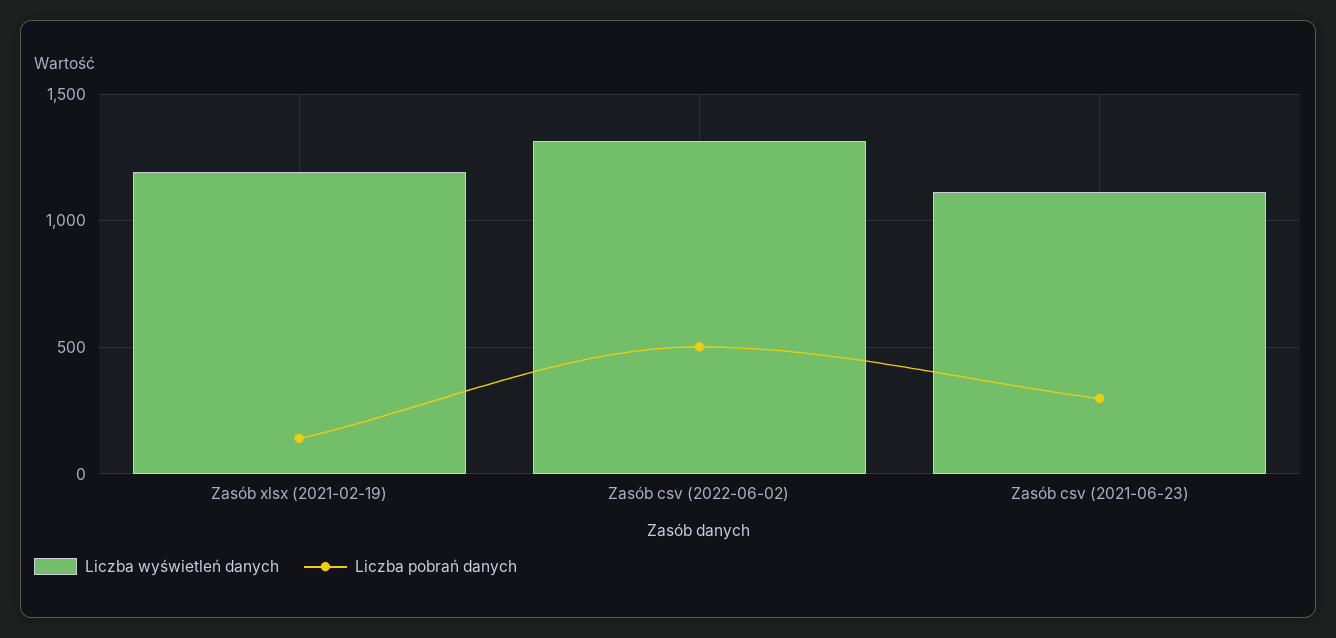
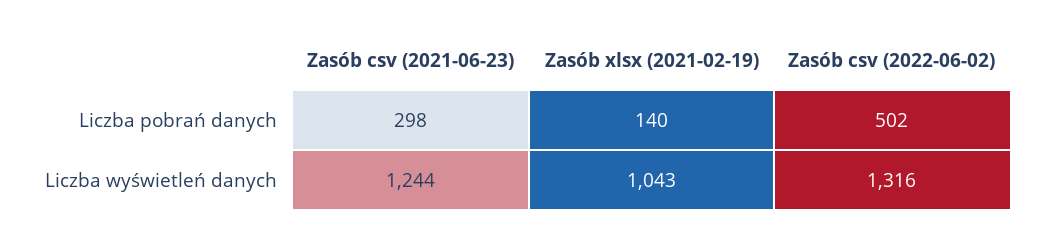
Liczba wyświetleń danych, Zasób xlsx (2021-02-19): 1200 -> 1043
Liczba wyświetleń danych, Zasób csv (2021-06-23): 1100 -> 1244

